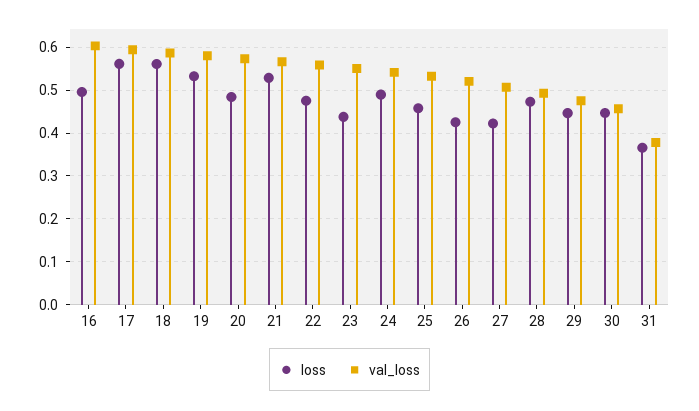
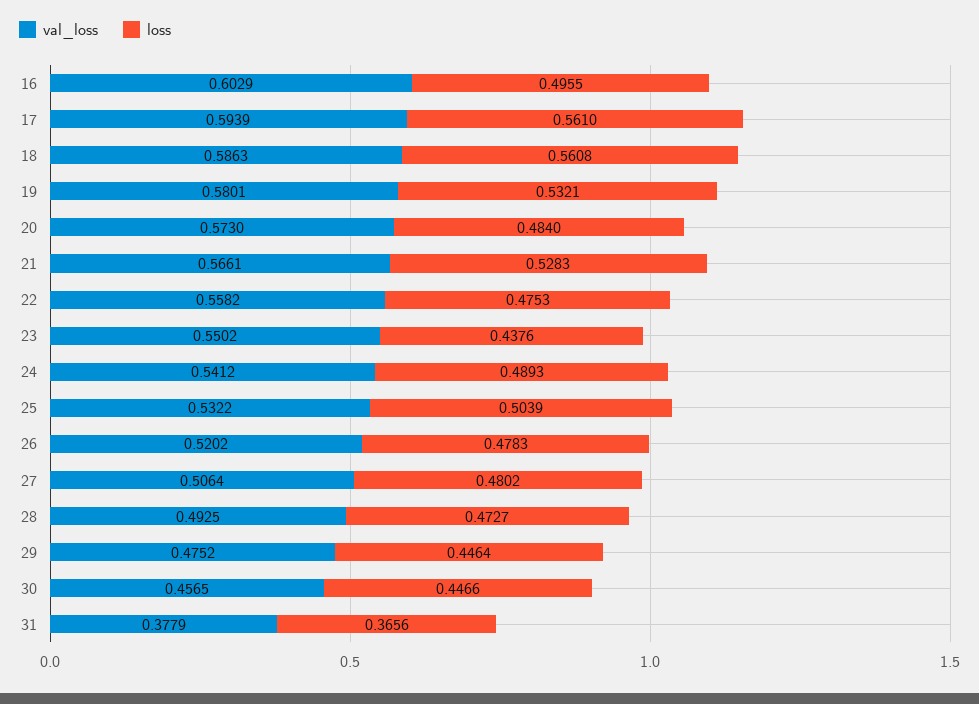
loss, 25: 0.46 -> 0.5039
loss, 26: 0.42 -> 0.4783
loss, 27: 0.42 -> 0.4802

